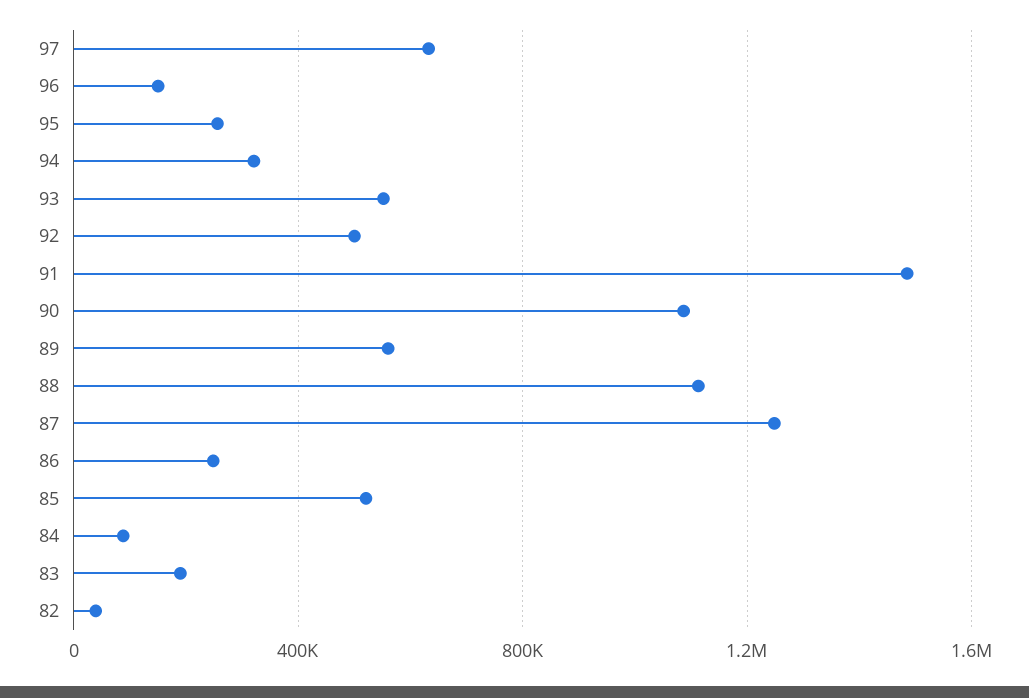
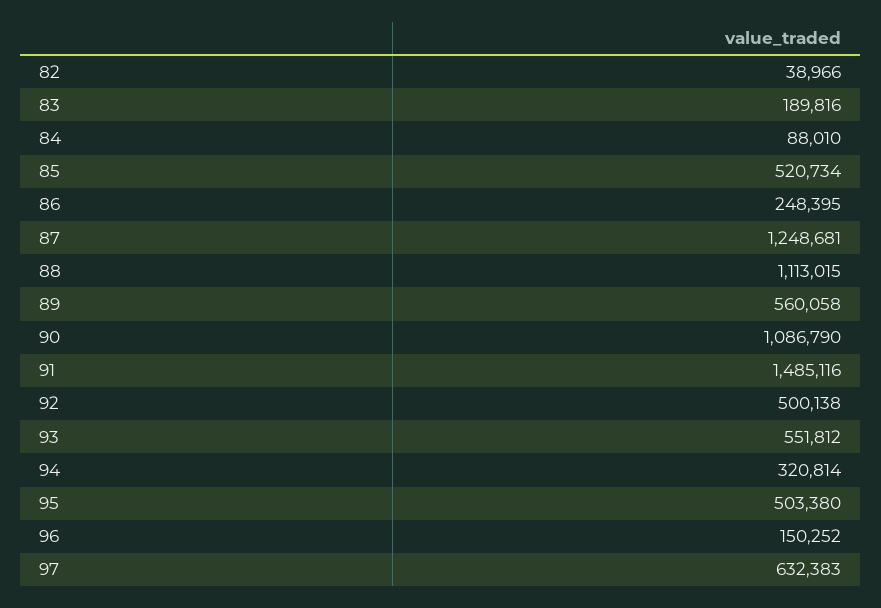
95: 250000 -> 503380

